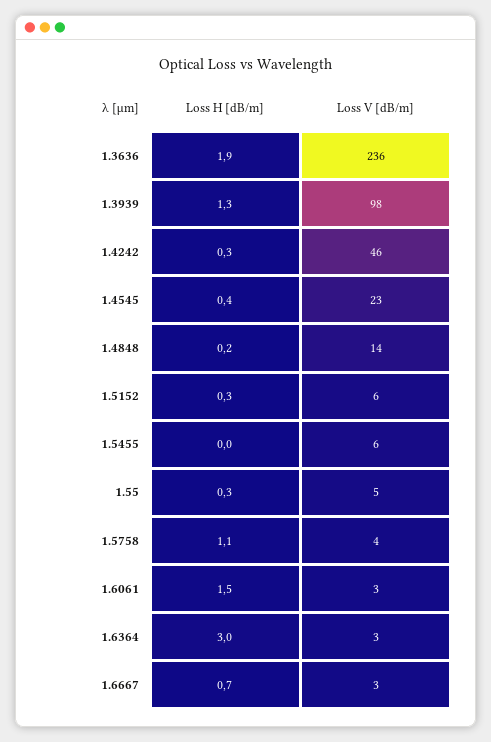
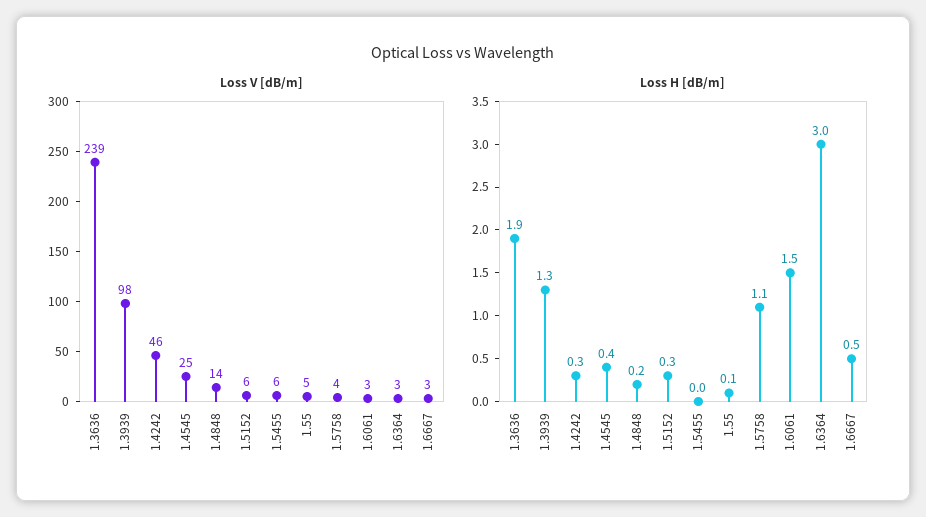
Loss V [dB/m], 1.3636: 236 -> 239
Loss V [dB/m], 1.4545: 23 -> 25
Loss H [dB/m], 1.55: 0.3 -> 0.1
Loss H [dB/m], 1.6667: 0.7 -> 0.5

